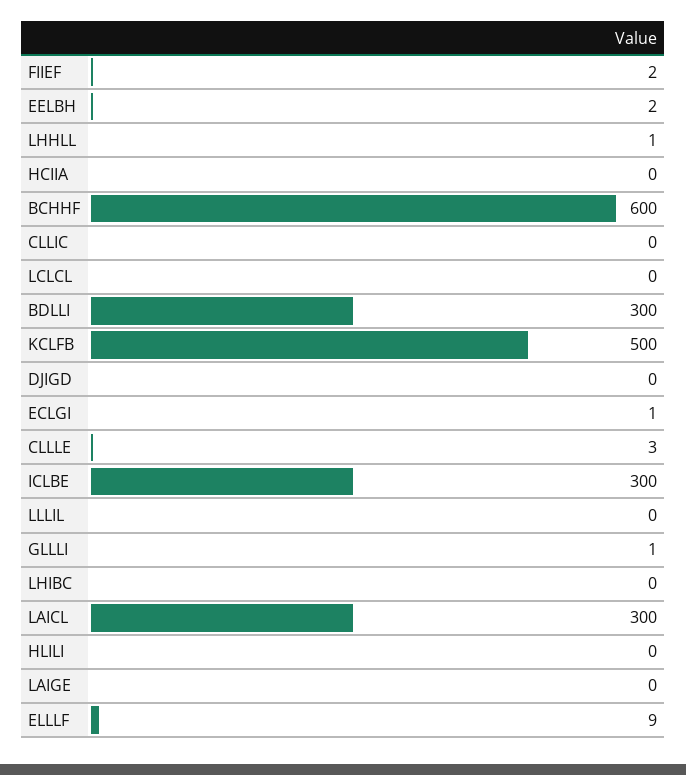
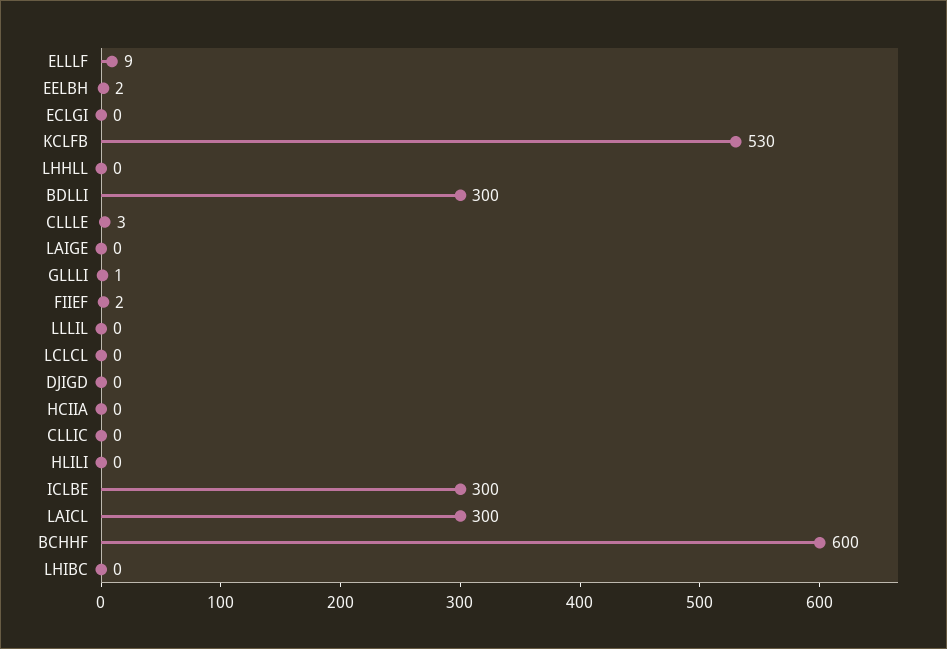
LHHLL: 1 -> 0
KCLFB: 500 -> 530
ECLGI: 1 -> 0

